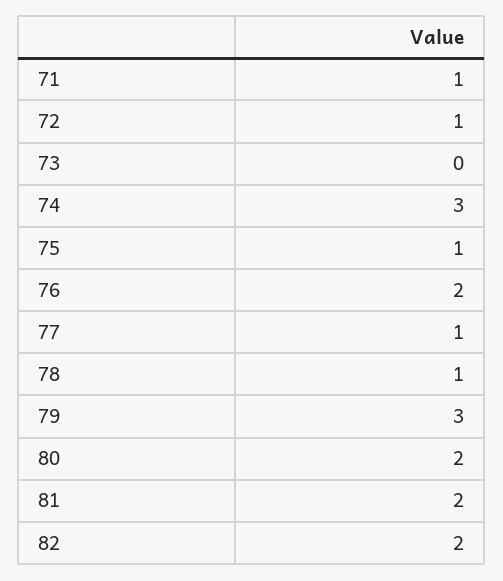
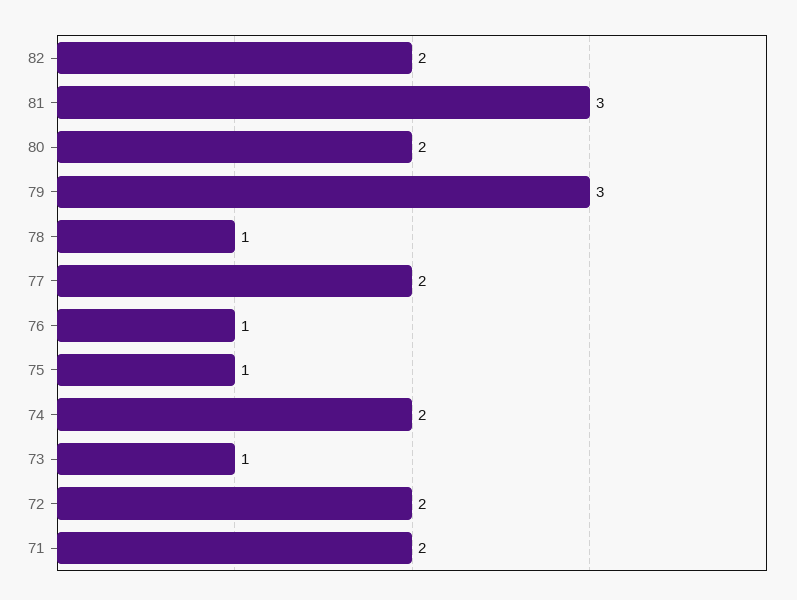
71: 1 -> 2
72: 1 -> 2
73: 0 -> 1
74: 3 -> 2
76: 2 -> 1
77: 1 -> 2
81: 2 -> 3

